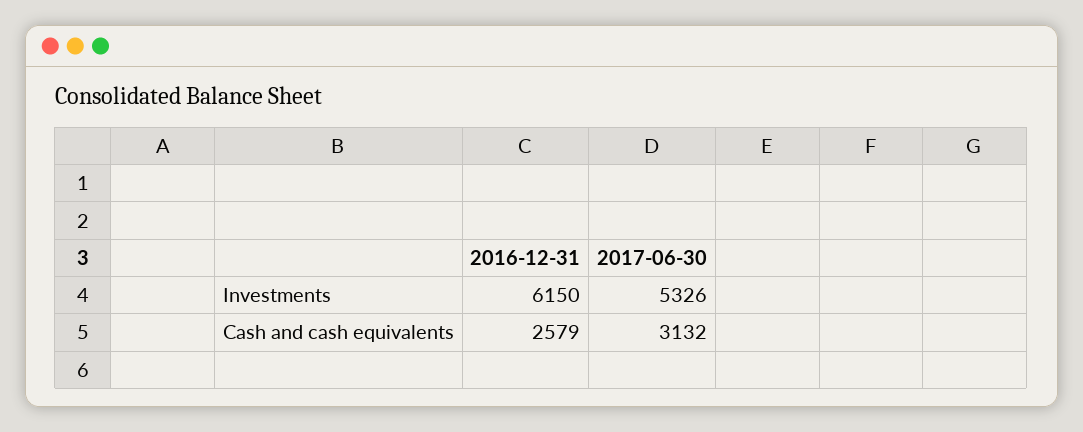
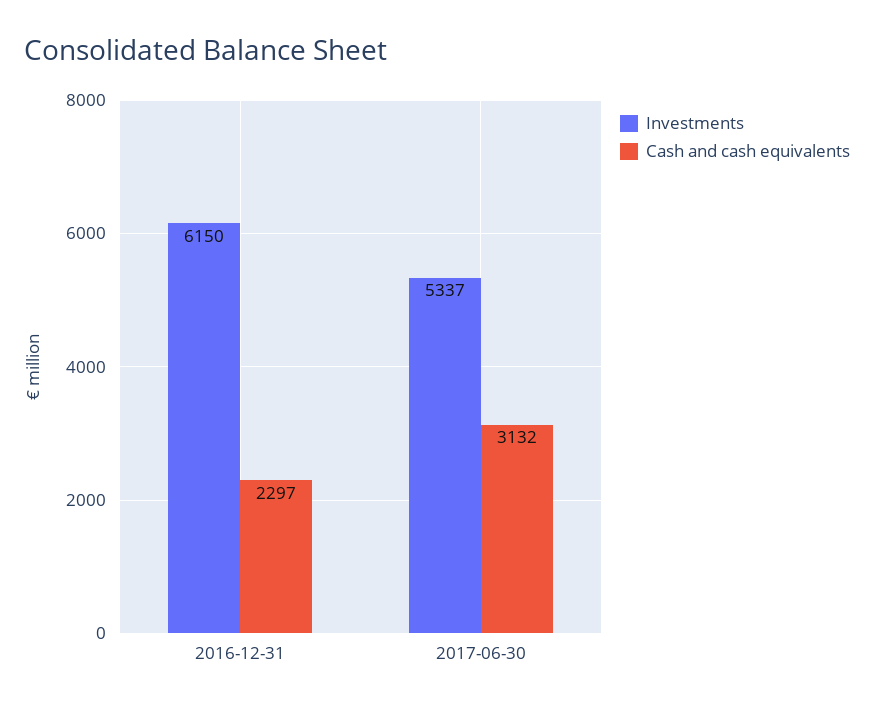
Investments, 2017-06-30: 5326 -> 5337
Cash and cash equivalents, 2016-12-31: 2579 -> 2297

